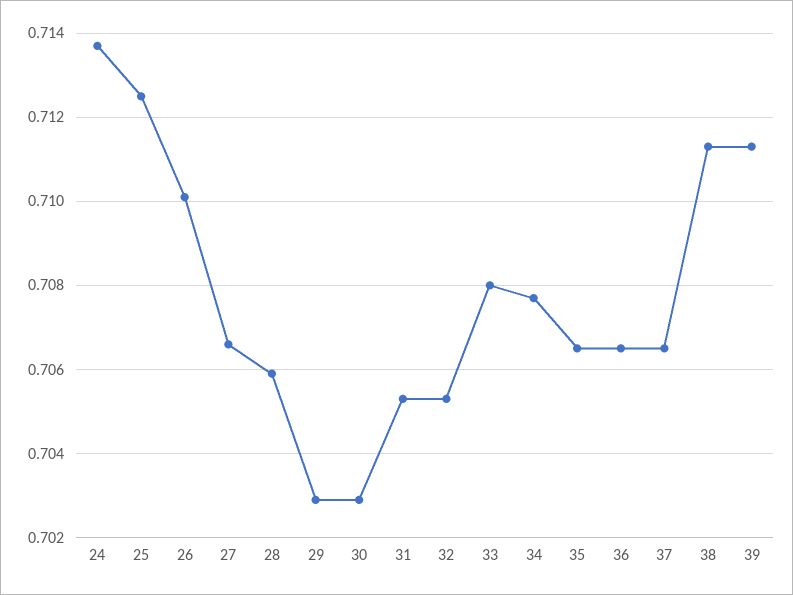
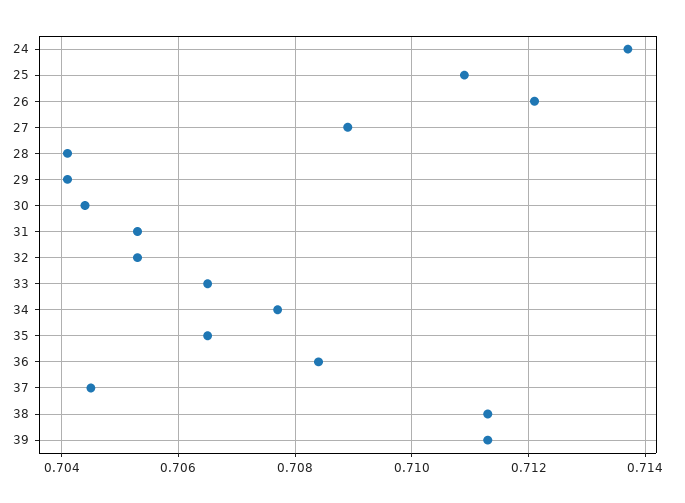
25: 0.7125 -> 0.711
26: 0.71 -> 0.712
27: 0.7065 -> 0.709
28: 0.706 -> 0.704
29: 0.703 -> 0.704
30: 0.703 -> 0.7045
33: 0.708 -> 0.7065
36: 0.7065 -> 0.7085
37: 0.7065 -> 0.7045

